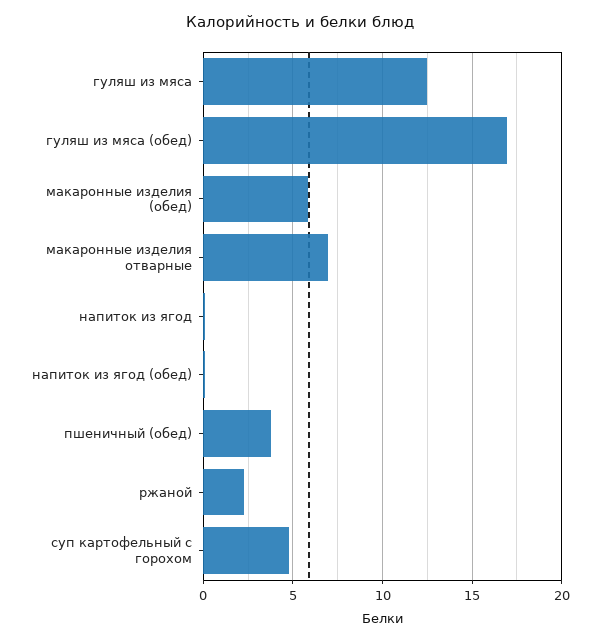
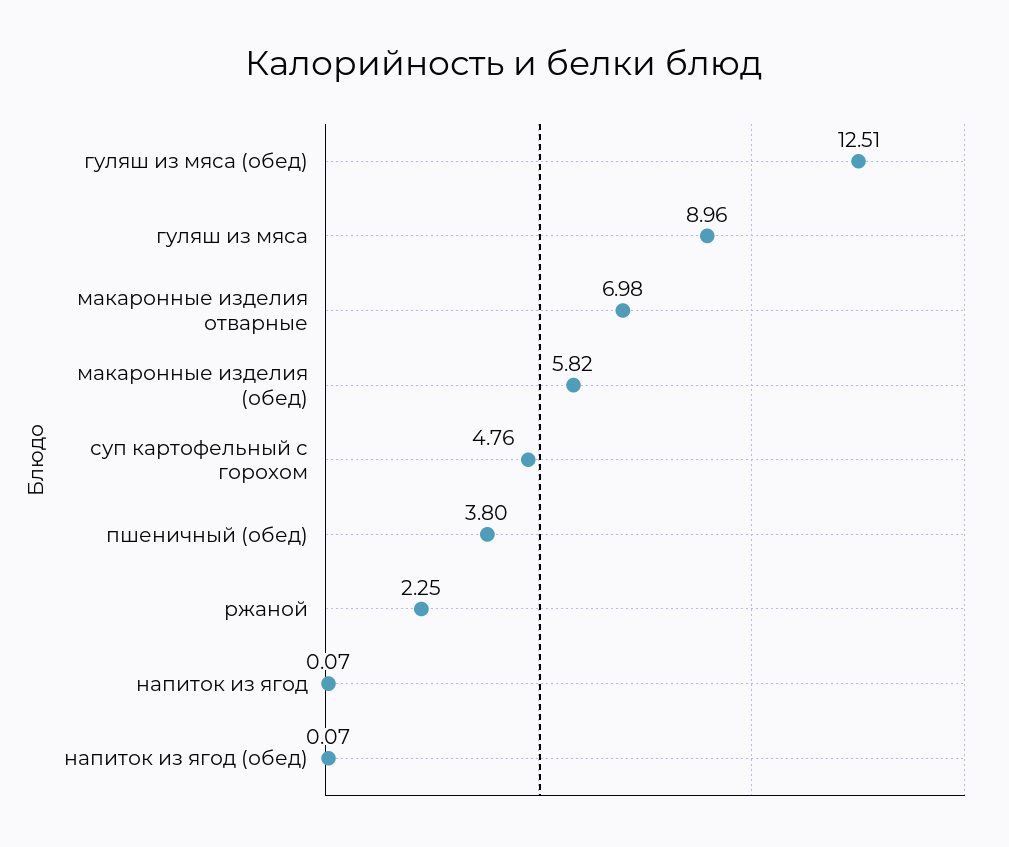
гуляш из мяса: 12.5 -> 8.96
гуляш из мяса (обед): 17 -> 12.51

